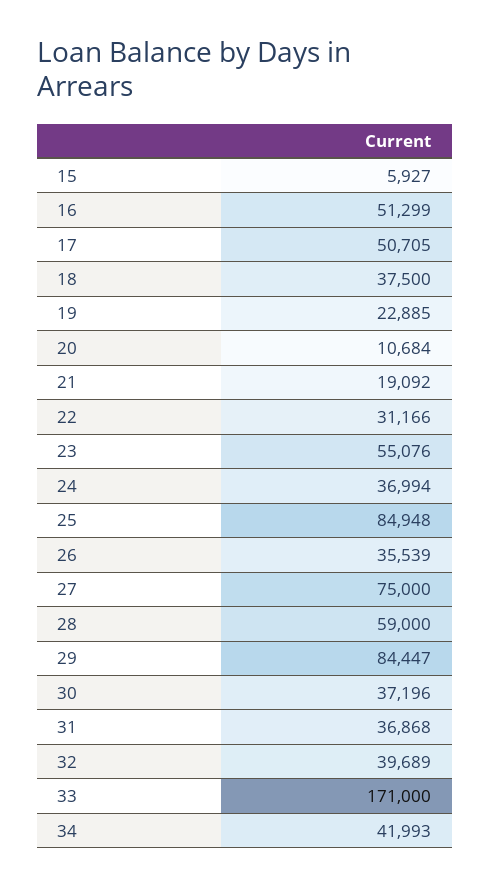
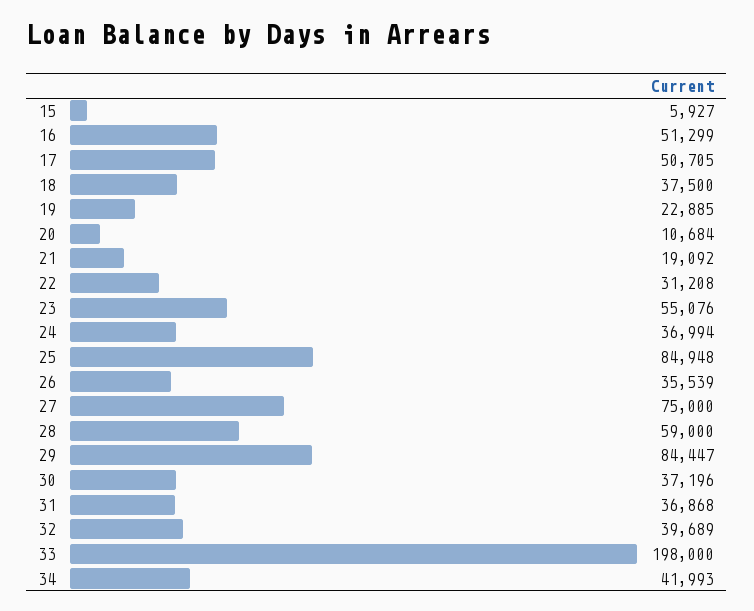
22: 31166 -> 31208
33: 171000 -> 198000

